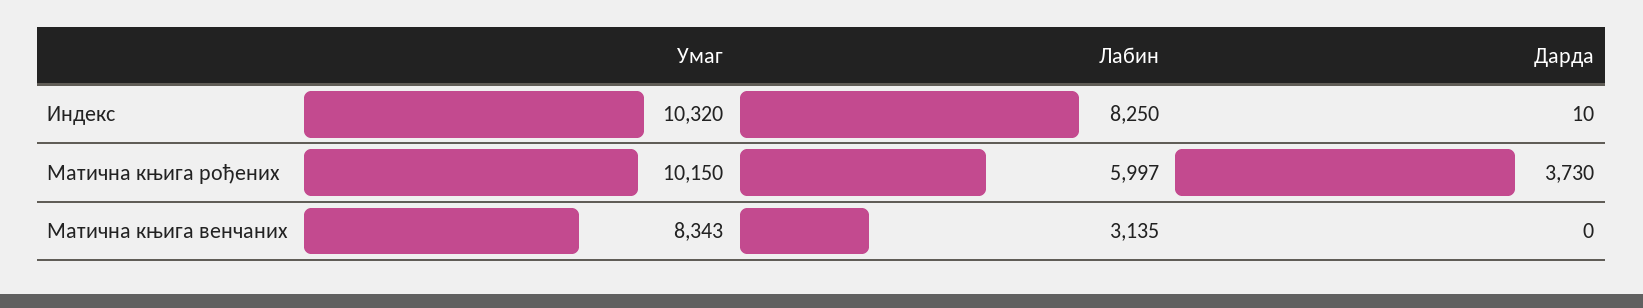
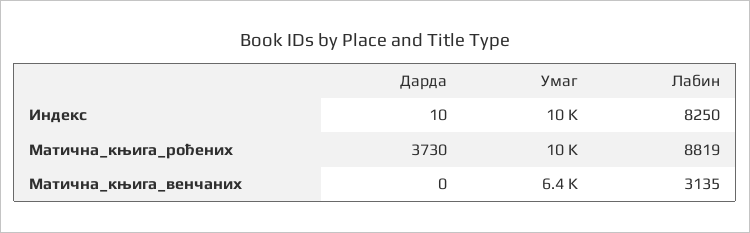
Лабин, Матична књига рођених: 5997 -> 8819
Умаг, Матична књига венчаних: 8343 -> 6400

